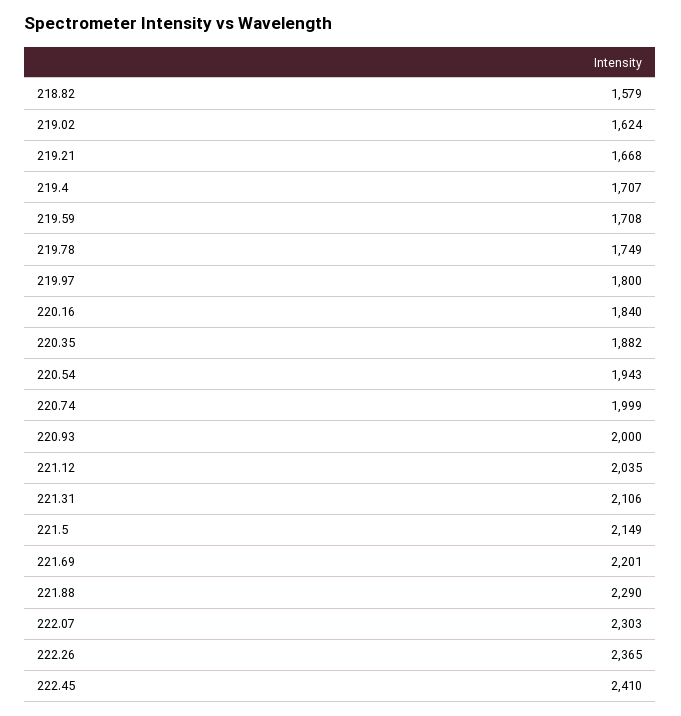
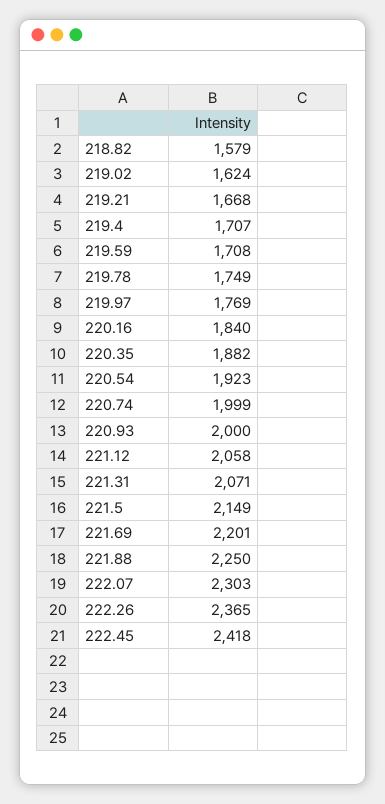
219.97: 1800 -> 1769
220.54: 1943 -> 1923
221.12: 2035 -> 2058
221.31: 2106 -> 2071
221.88: 2290 -> 2250
222.45: 2410 -> 2418

